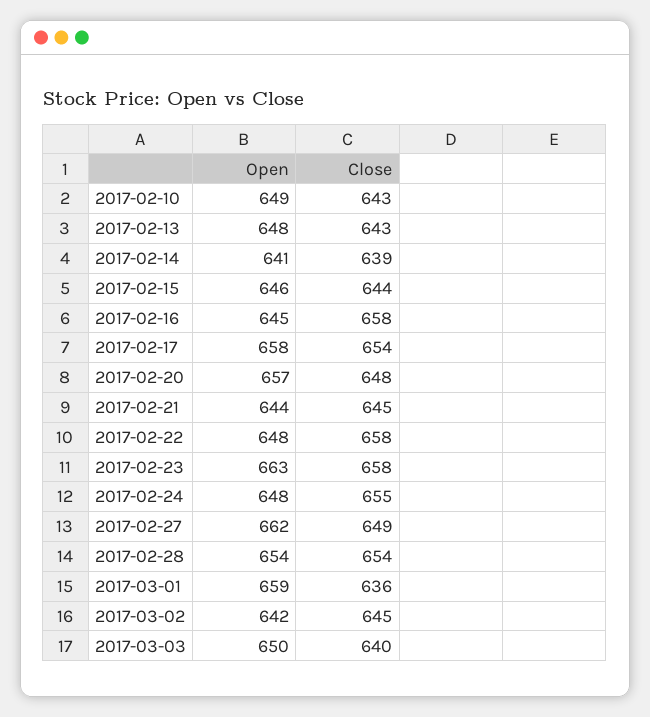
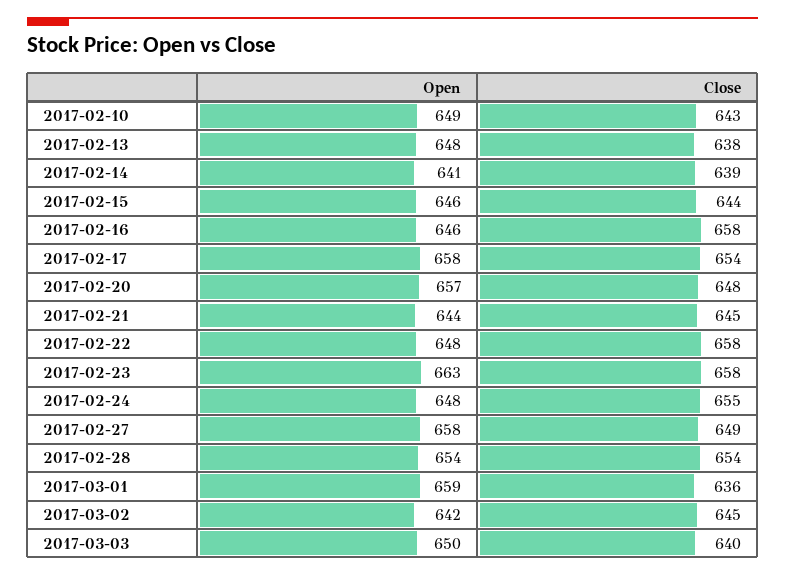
Close, 2017-02-13: 643 -> 638
Open, 2017-02-16: 645 -> 646
Open, 2017-02-27: 662 -> 658

